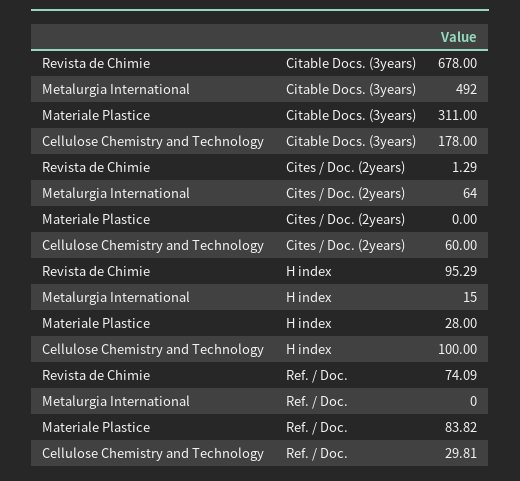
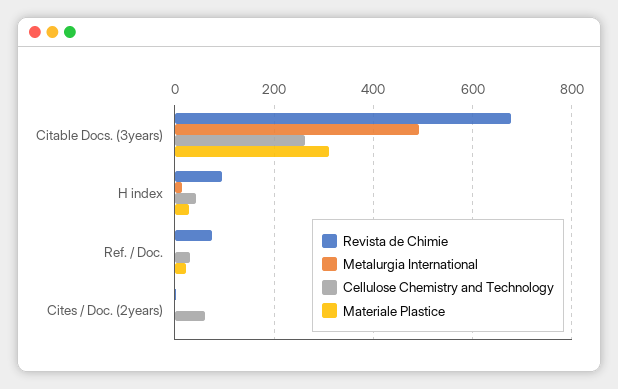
Cellulose Chemistry and Technology, Citable Docs. (3years): 178 -> 260
Metalurgia International, Cites / Doc. (2years): 64 -> 0
Cellulose Chemistry and Technology, H index: 100 -> 40
Materiale Plastice, Ref. / Doc.: 83.82 -> 20

